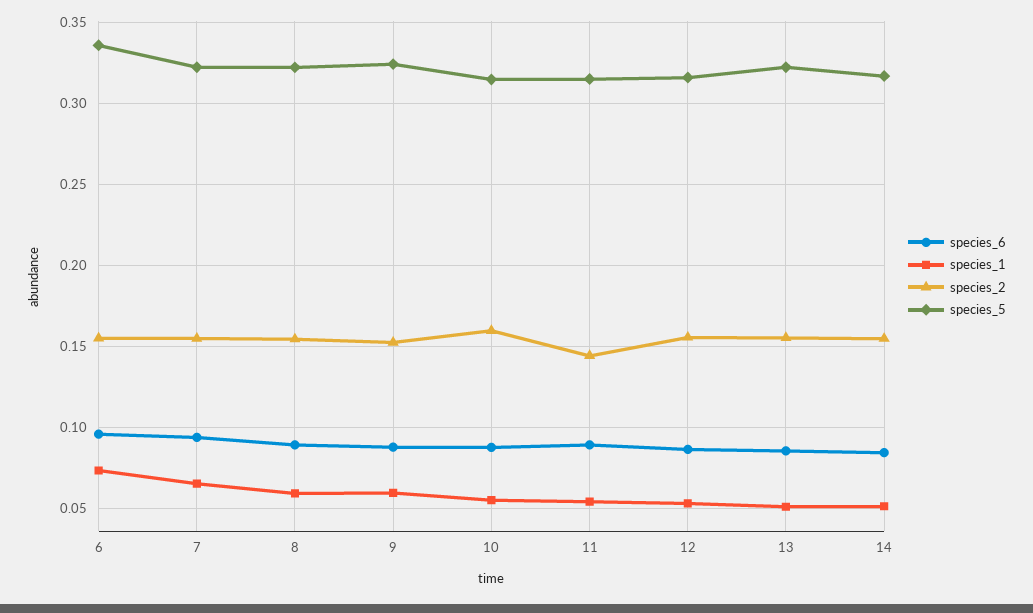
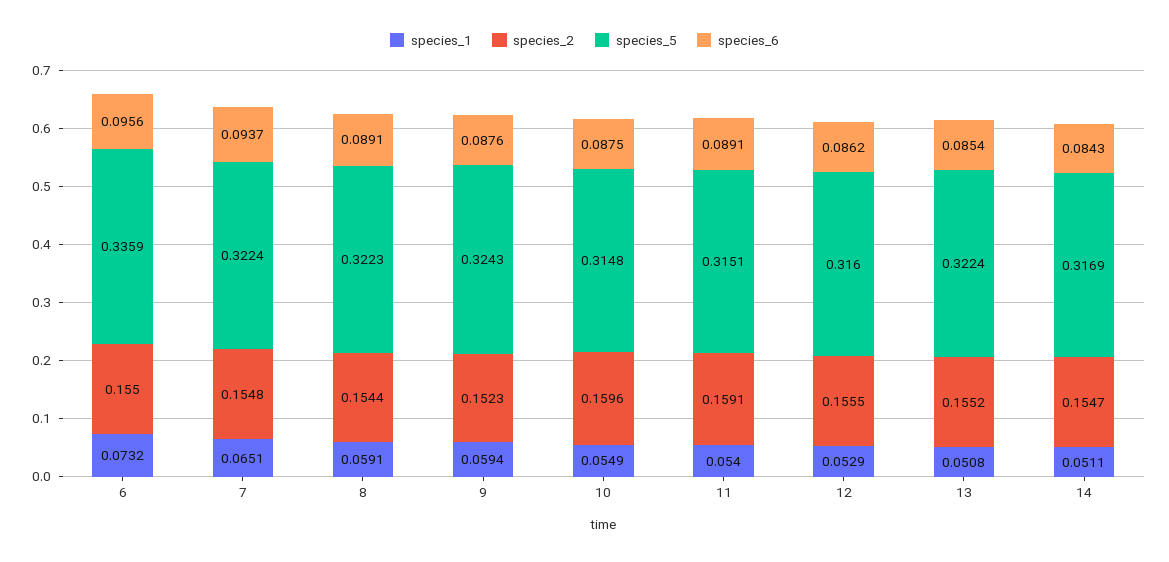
species_2, 11: 0.145 -> 0.1591

